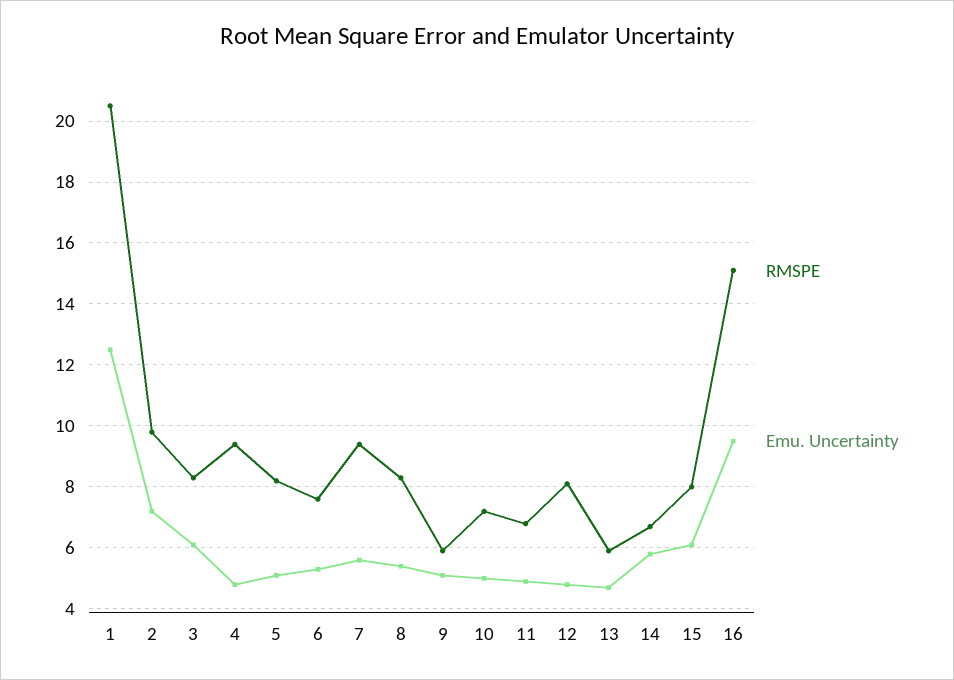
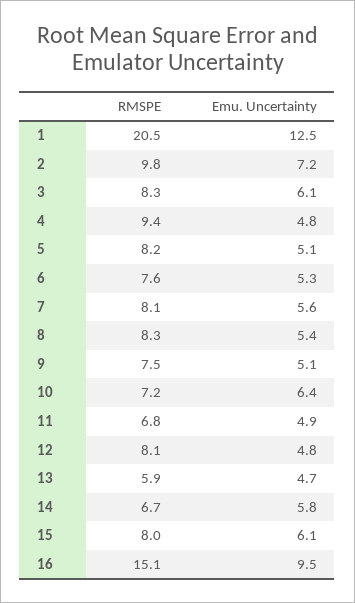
RMSPE, 7: 9.5 -> 8.1
RMSPE, 9: 6 -> 7.5
Emu. Uncertainty, 10: 5 -> 6.4

